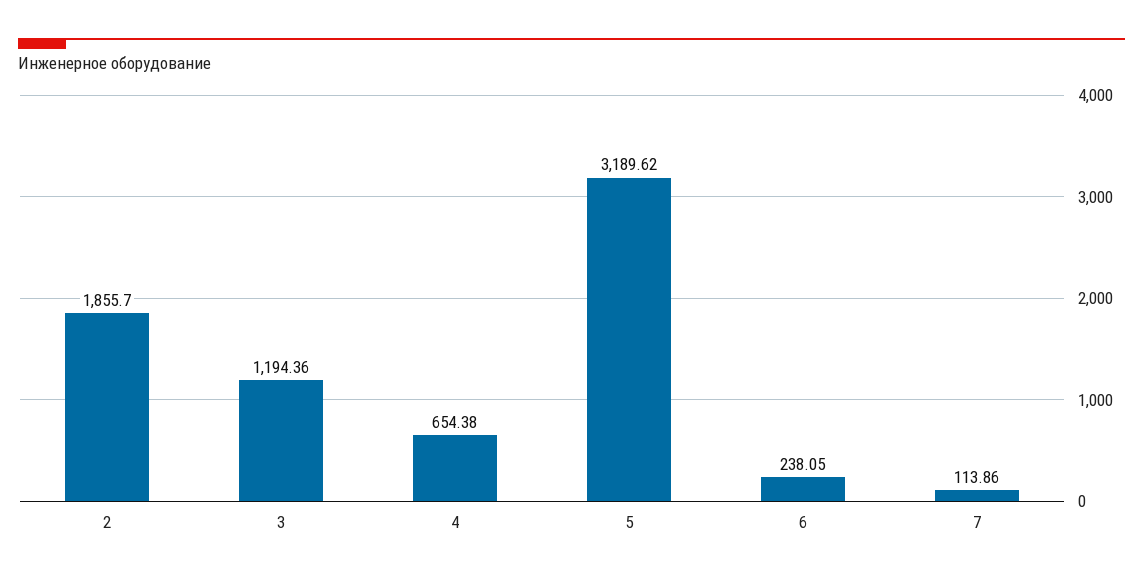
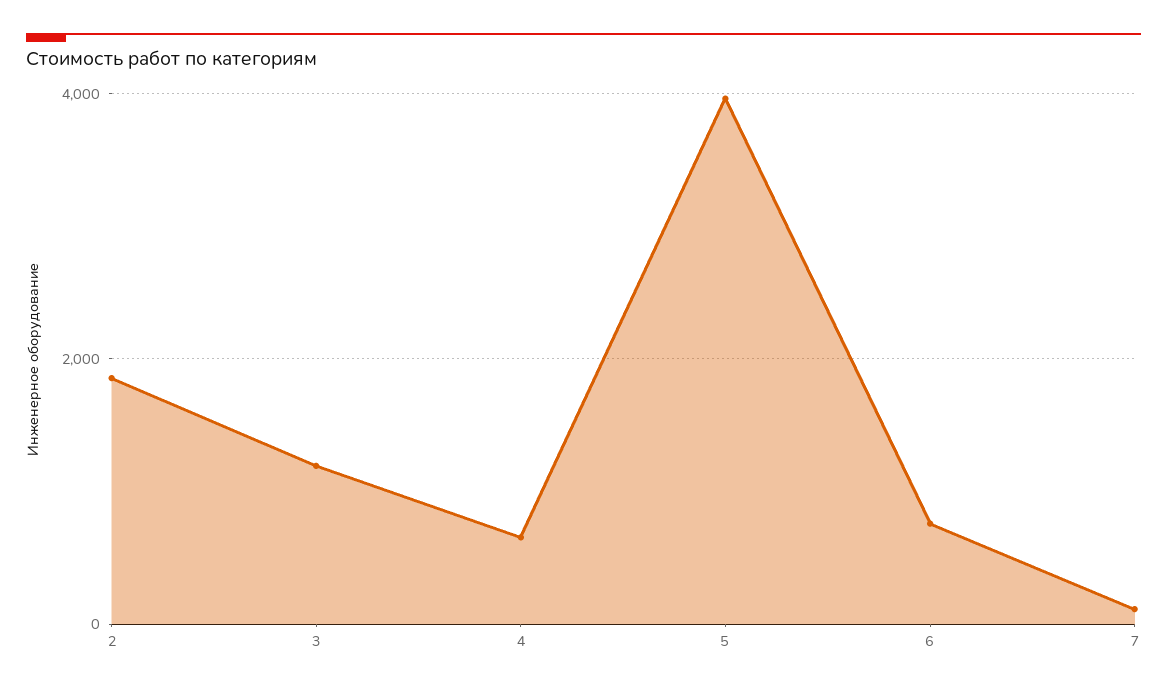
5: 3189.62 -> 4000
6: 238.05 -> 800

